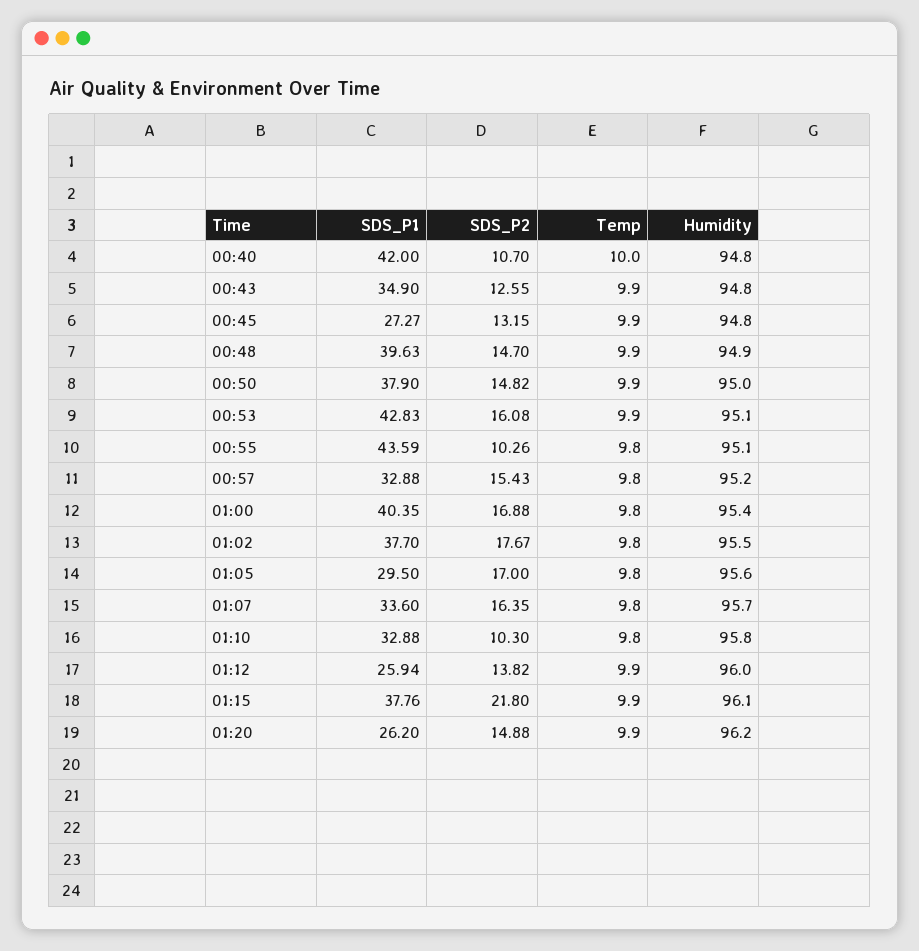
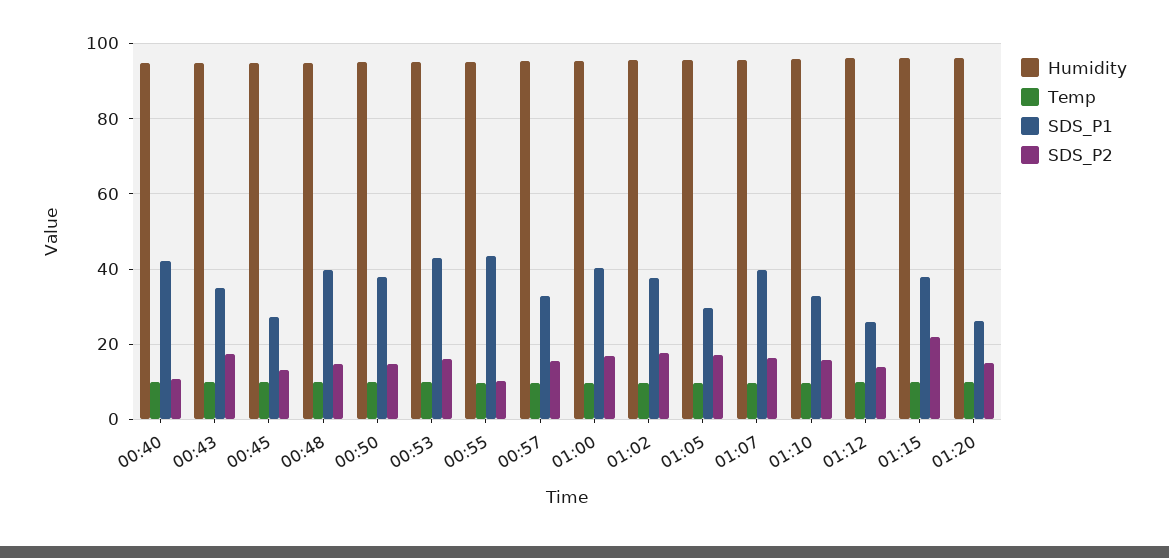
SDS_P2, 00:43: 12.55 -> 18
SDS_P1, 01:07: 33.6 -> 40
SDS_P2, 01:10: 10.3 -> 16

